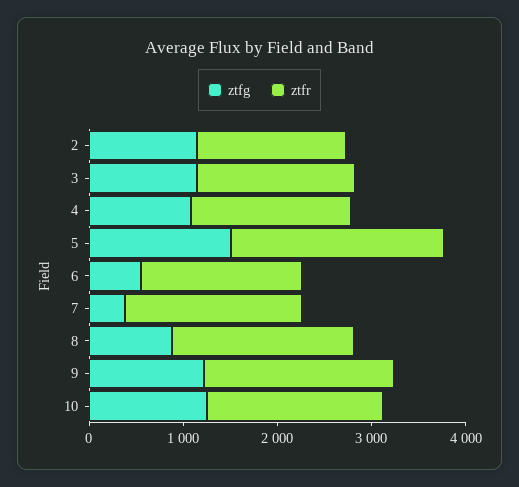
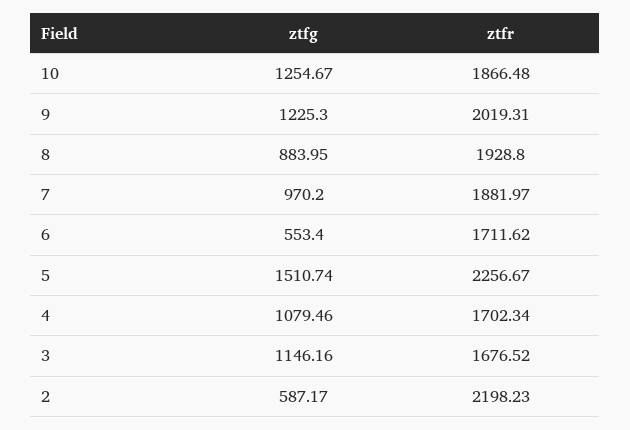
ztfg, 2: 1200 -> 587.17
ztfr, 2: 1600 -> 2198.23
ztfg, 7: 400 -> 970.2

